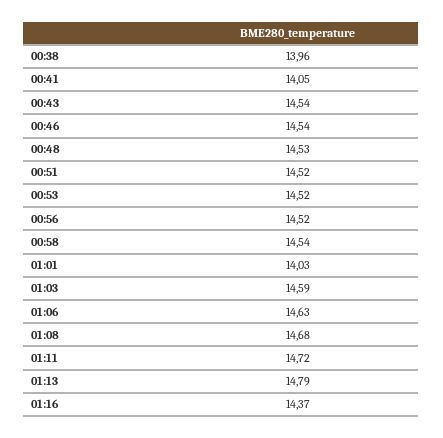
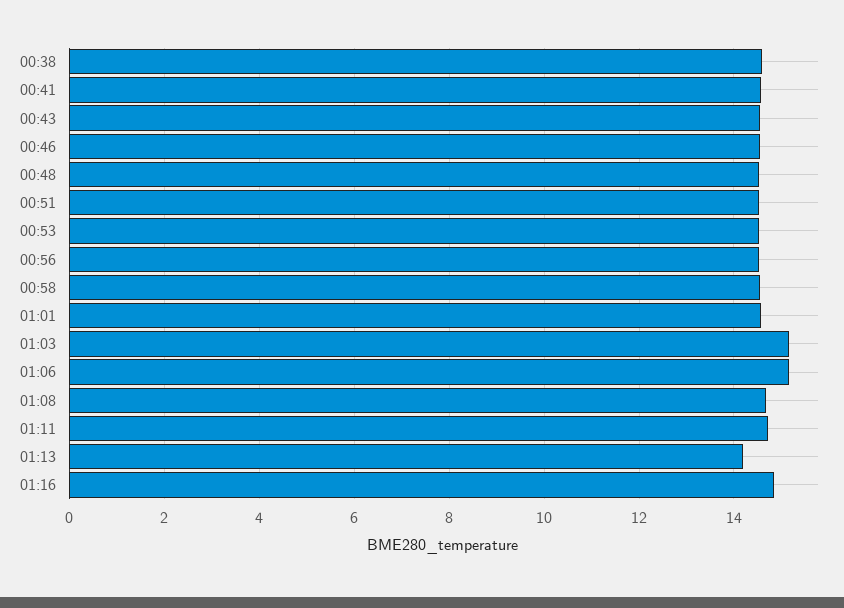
00:38: 13.96 -> 14.6
00:41: 14.05 -> 14.6
01:01: 14.03 -> 14.6
01:03: 14.59 -> 15.2
01:06: 14.63 -> 15.2
01:13: 14.79 -> 14.2
01:16: 14.37 -> 14.8

